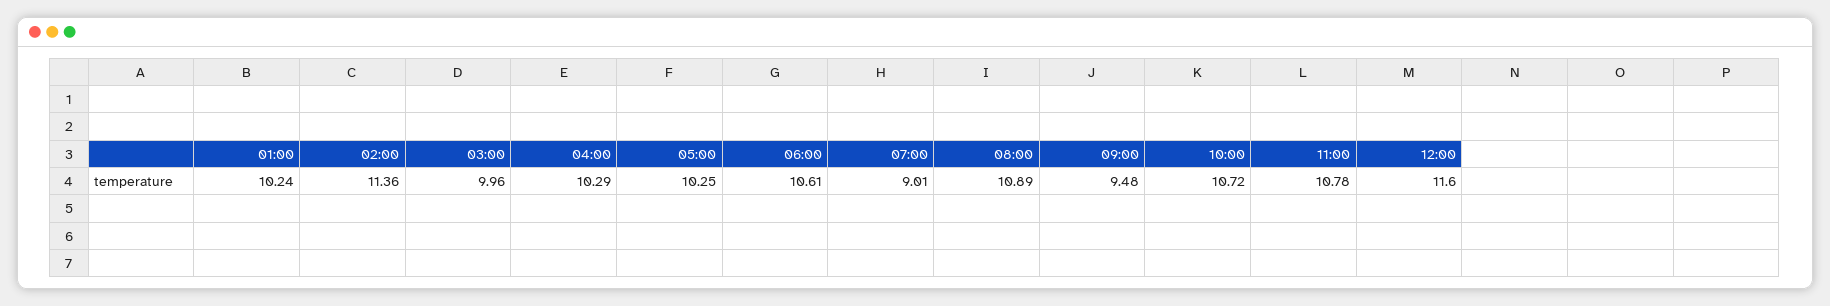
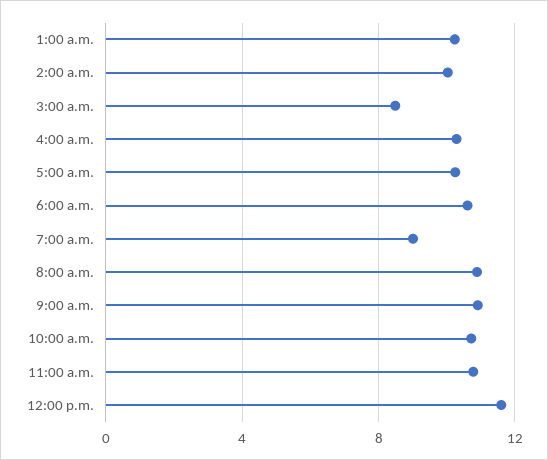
02:00: 11.36 -> 10
03:00: 9.96 -> 8.5
09:00: 9.48 -> 11

